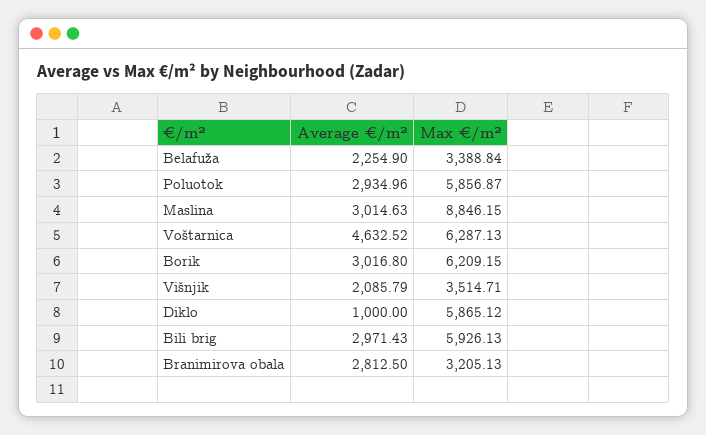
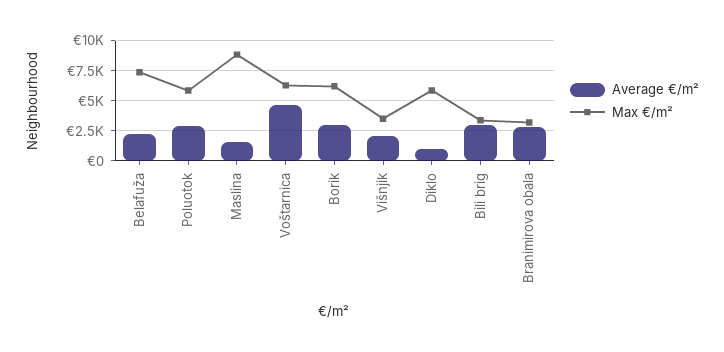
Max €/m², Belafuža: 3388.84 -> 7500
Average €/m², Maslina: 3014.63 -> 1500
Max €/m², Bili brig: 5926.13 -> 3500

